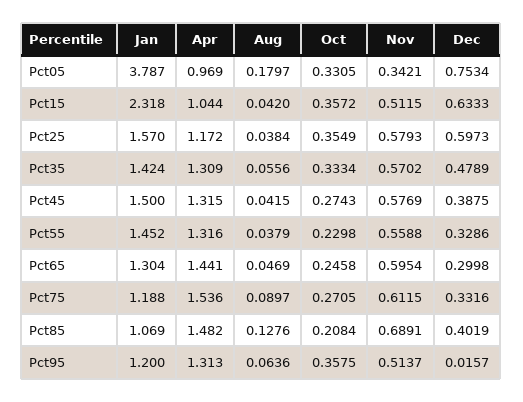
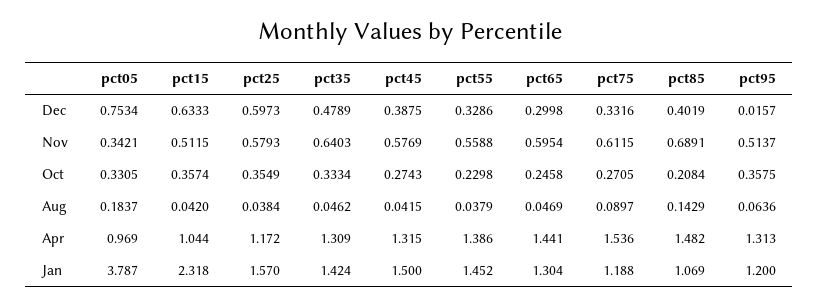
Aug, Pct05: 0.1797 -> 0.1837
Oct, Pct15: 0.3572 -> 0.3574
Aug, Pct35: 0.0556 -> 0.0462
Nov, Pct35: 0.5702 -> 0.6403
Apr, Pct55: 1.316 -> 1.386
Aug, Pct85: 0.1276 -> 0.1429

